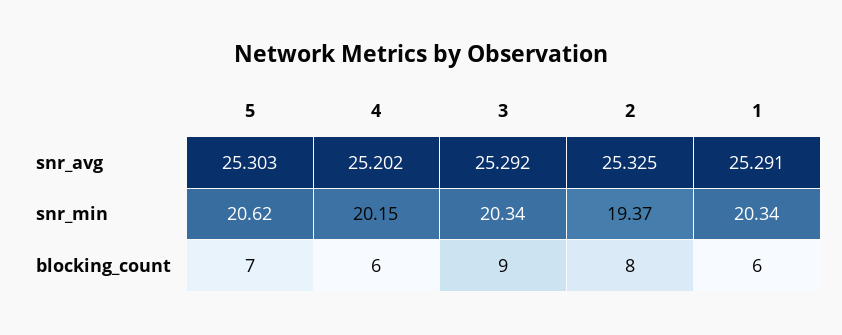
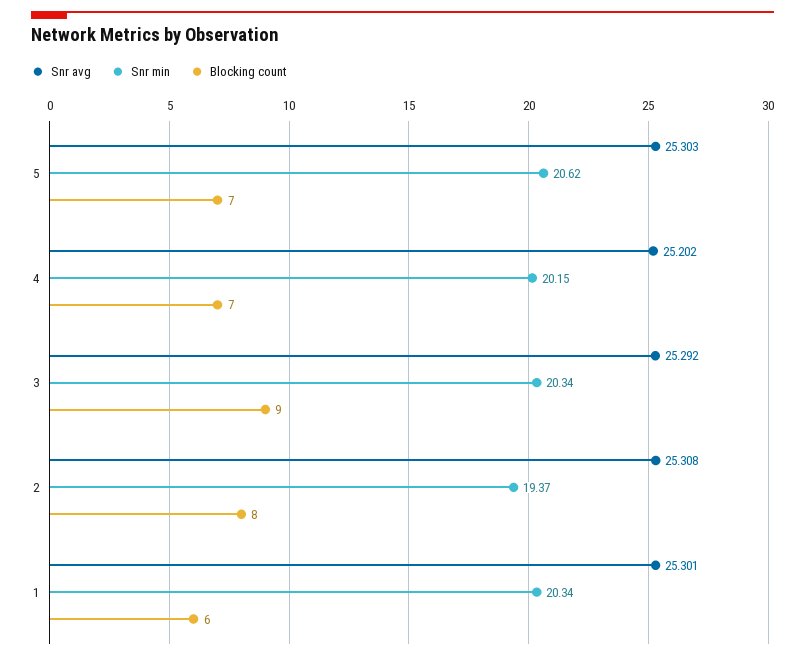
snr_avg, 2: 25.325 -> 25.308
snr_avg, 1: 25.291 -> 25.301
blocking_count, 4: 6 -> 7

